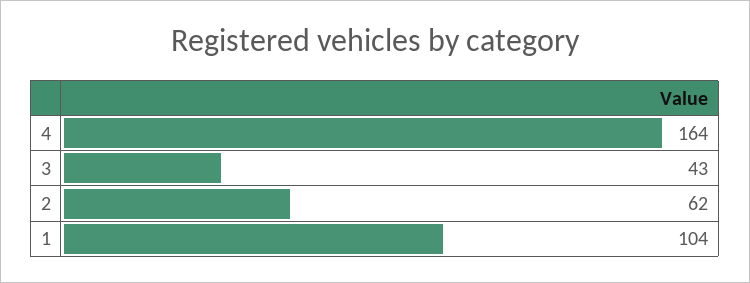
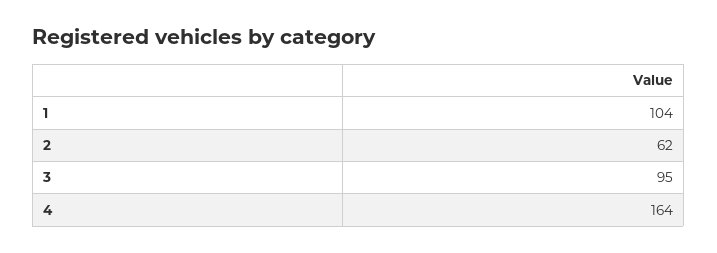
3: 43 -> 95

